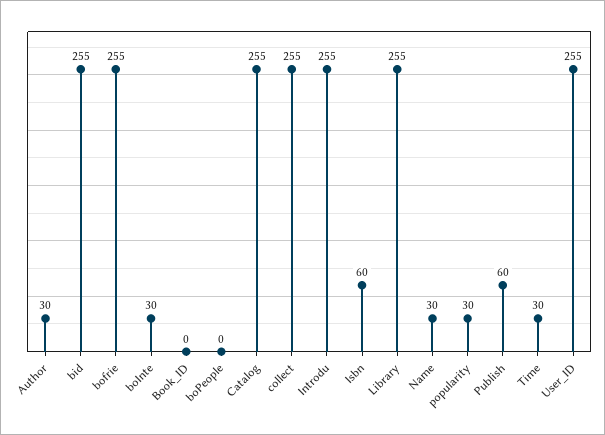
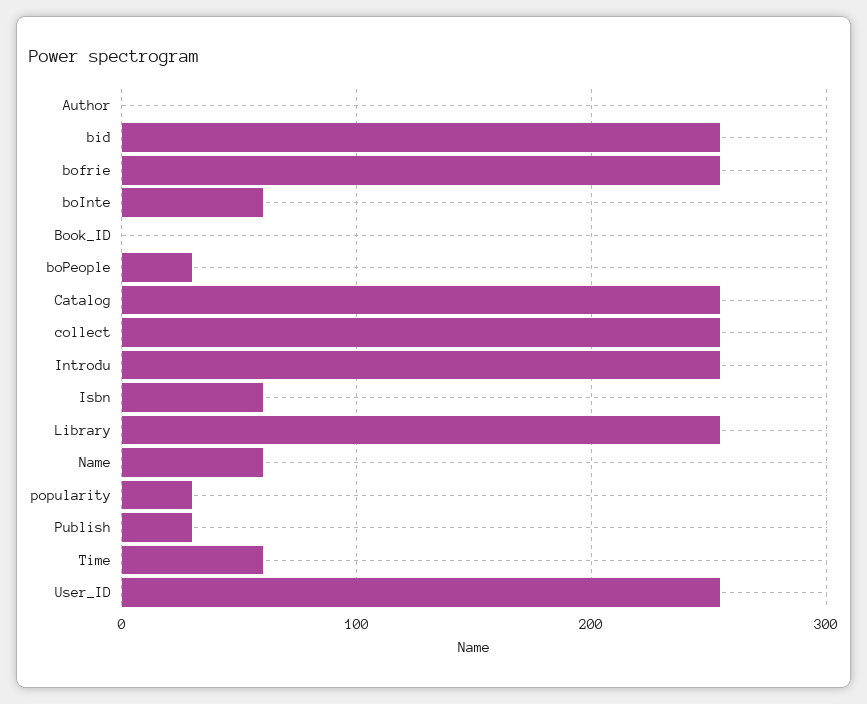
Author: 30 -> 0
boInte: 30 -> 60
boPeople: 0 -> 30
Name: 30 -> 60
Publish: 60 -> 30
Time: 30 -> 60

